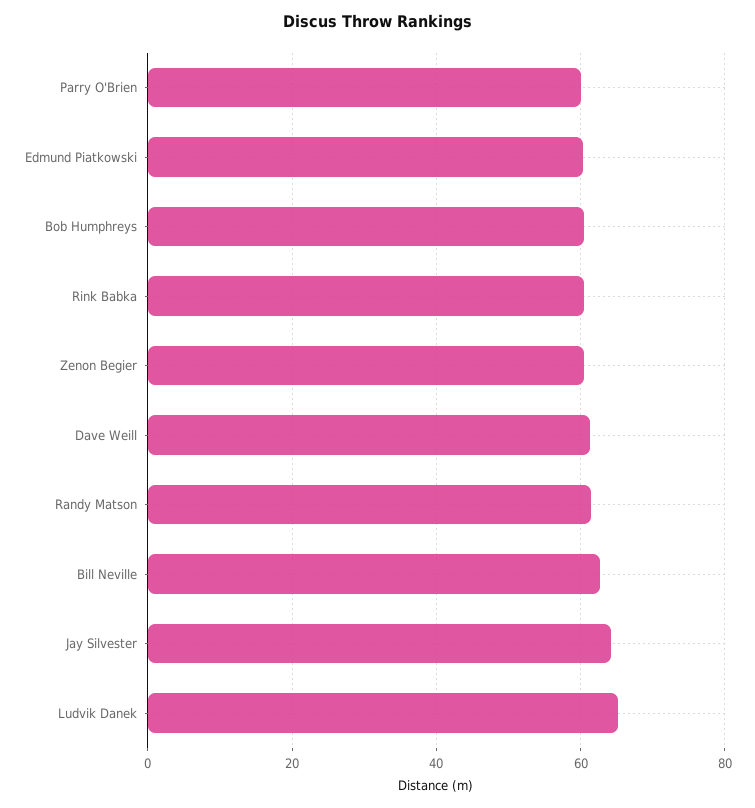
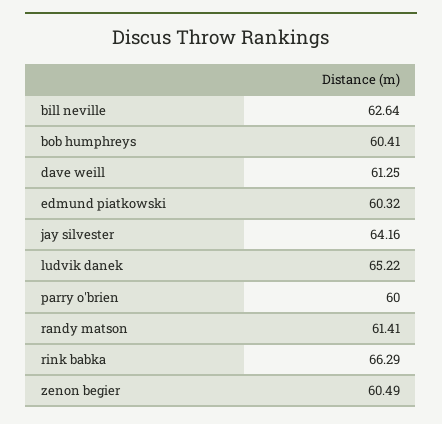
Rink Babka: 60 -> 66.29

